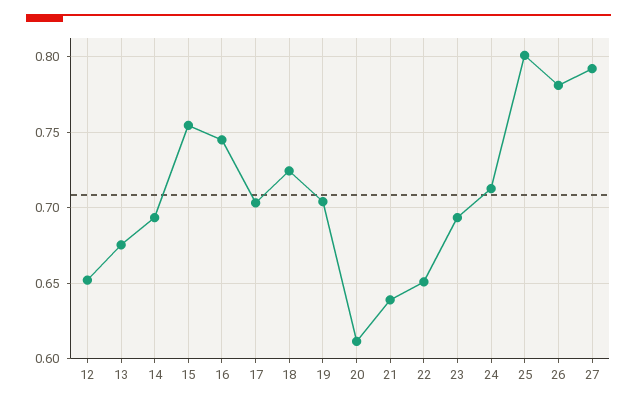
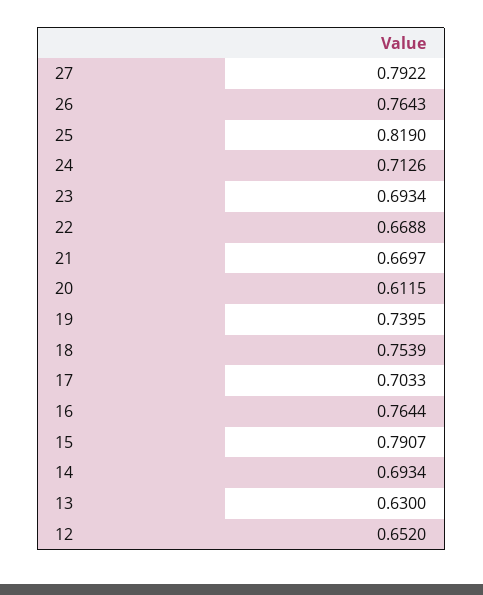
13: 0.675 -> 0.63
15: 0.755 -> 0.7907
16: 0.745 -> 0.7644
18: 0.725 -> 0.7539
19: 0.705 -> 0.7395
21: 0.64 -> 0.6697
22: 0.65 -> 0.6688
25: 0.8 -> 0.819
26: 0.78 -> 0.7643

